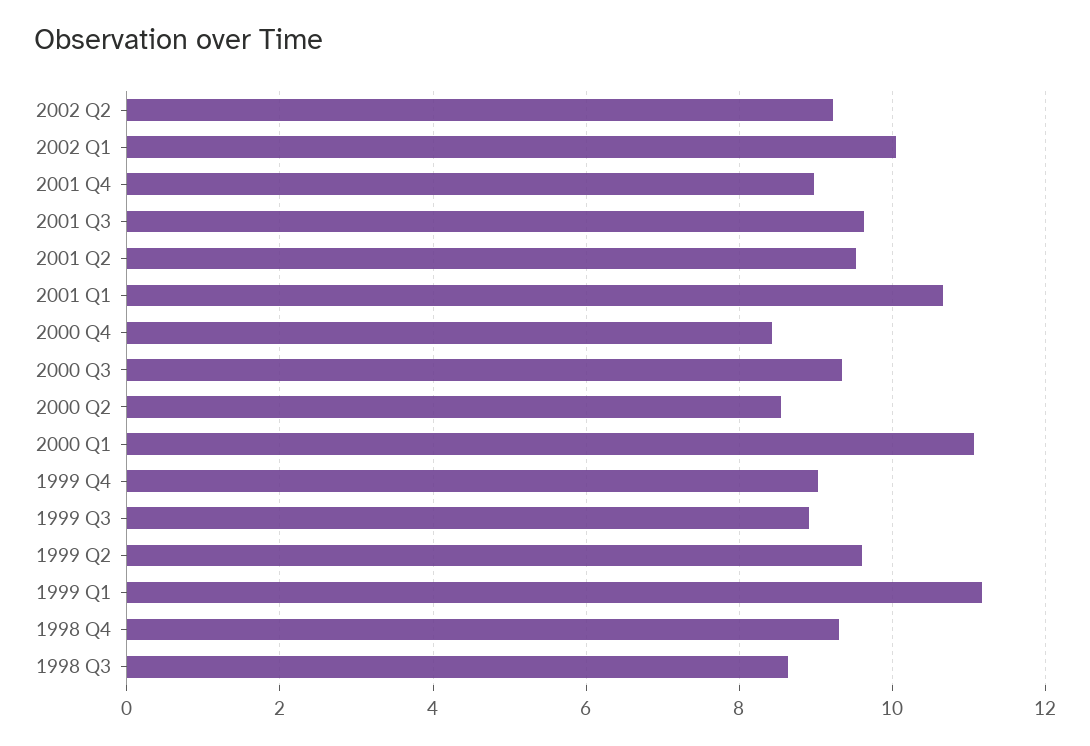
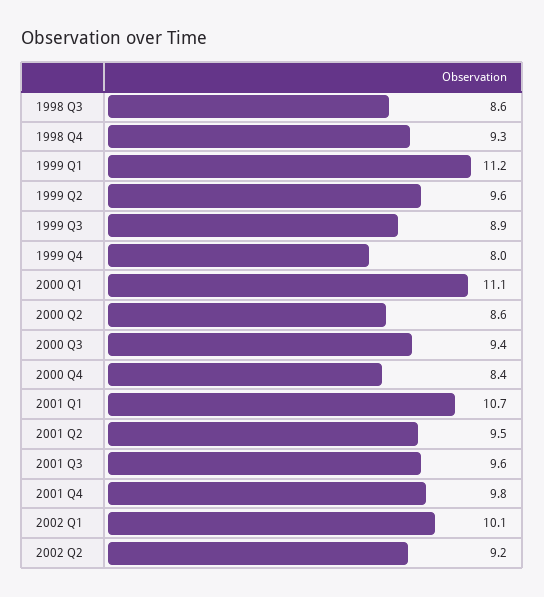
2001 Q4: 9 -> 9.8
1999 Q4: 9 -> 8

